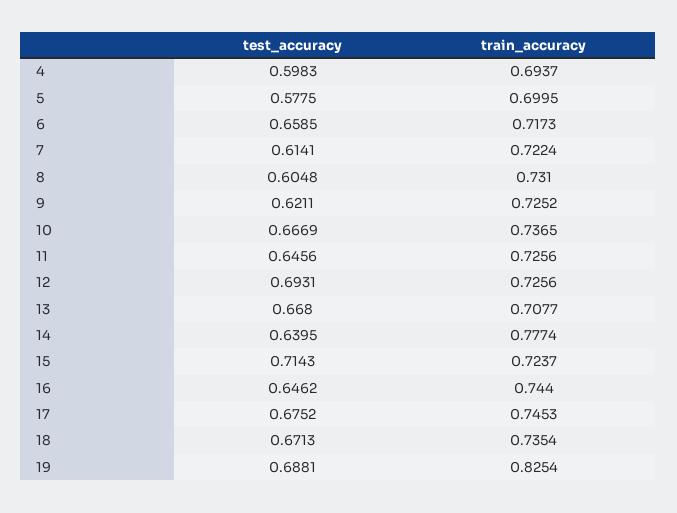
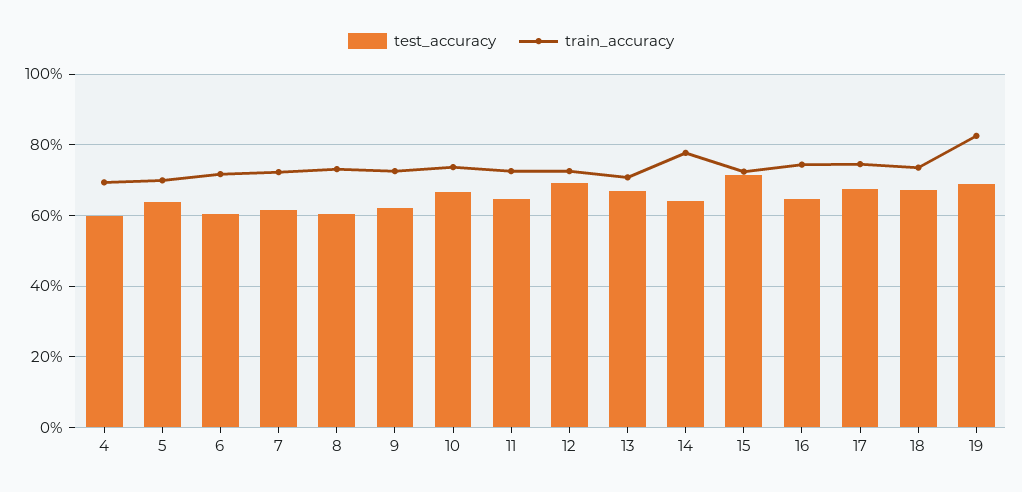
test_accuracy, 5: 0.5775 -> 0.64
test_accuracy, 6: 0.6585 -> 0.6

